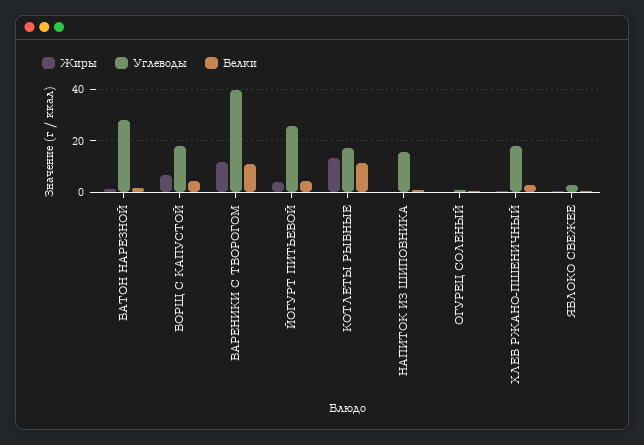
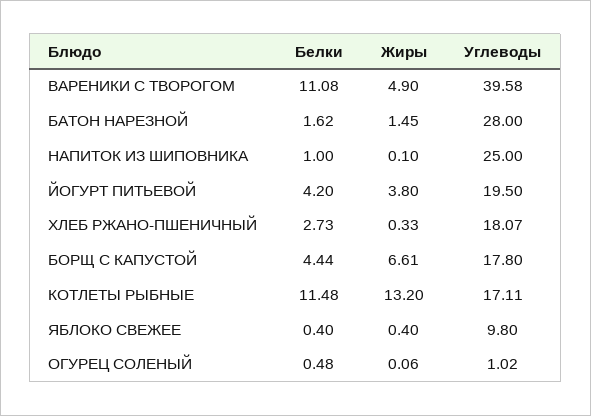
Жиры, ВАРЕНИКИ С ТВОРОГОМ: 12.5 -> 4.9
Углеводы, ЙОГУРТ ПИТЬЕВОЙ: 25 -> 19.5
Углеводы, НАПИТОК ИЗ ШИПОВНИКА: 15 -> 25
Углеводы, ЯБЛОКО СВЕЖЕЕ: 2.5 -> 9.8

